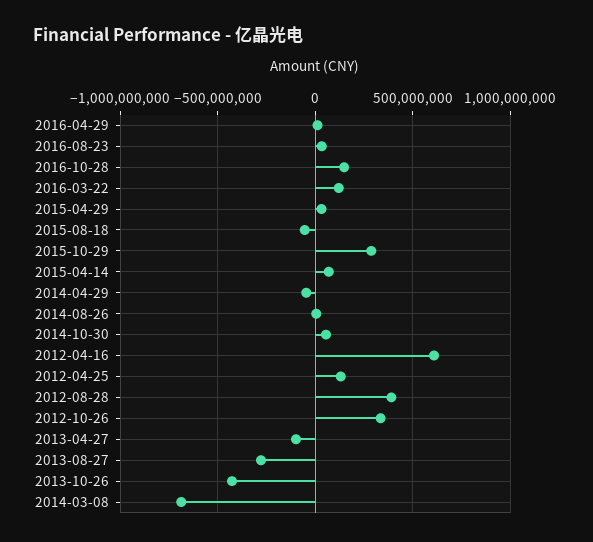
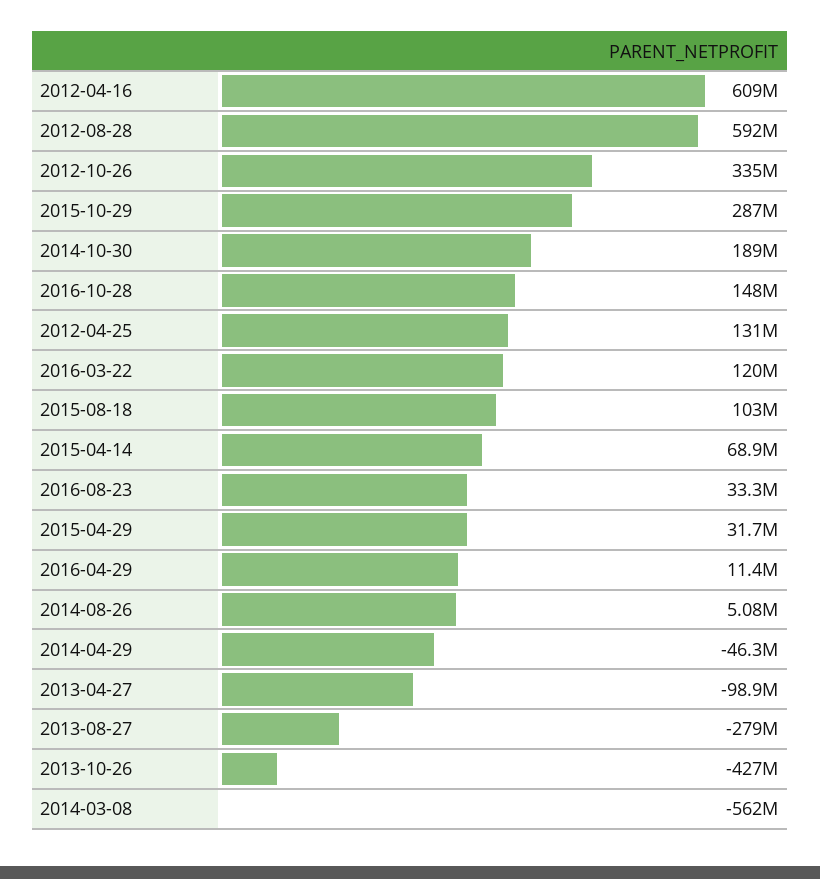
2015-08-18: -50000000 -> 103000000
2014-10-30: 50000000 -> 189000000
2012-08-28: 400000000 -> 592000000
2014-03-08: -700000000 -> -562000000

